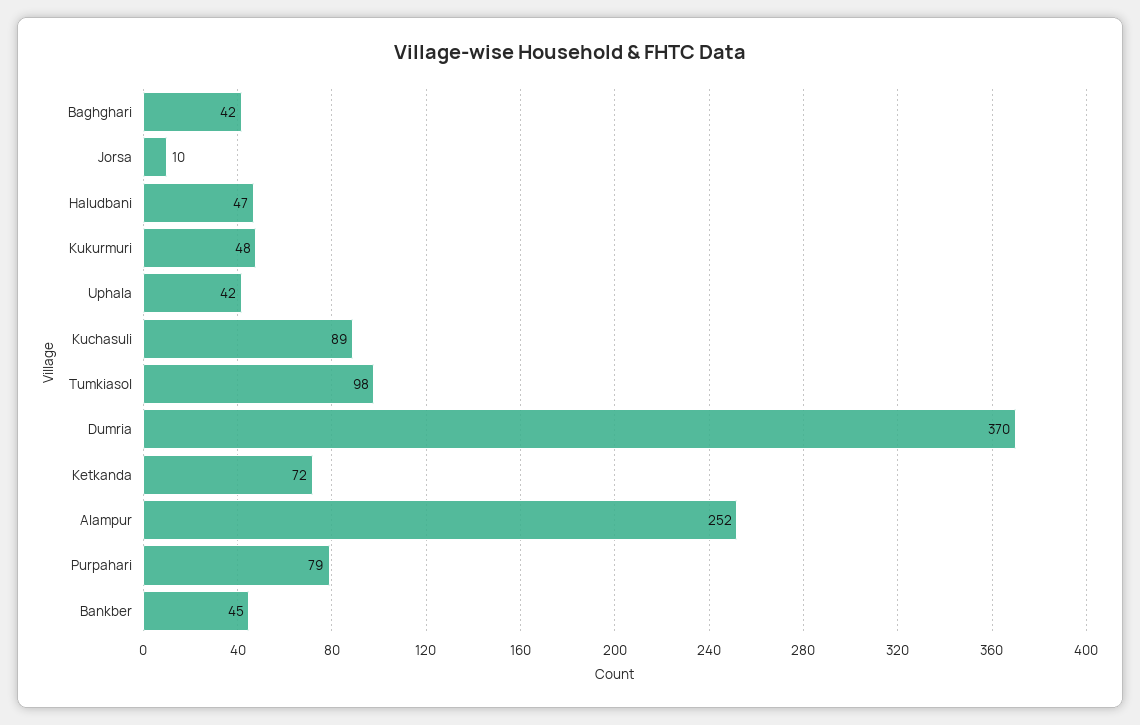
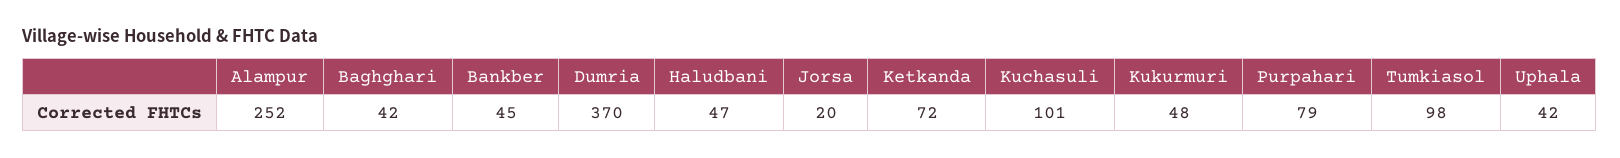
Jorsa: 10 -> 20
Kuchasuli: 89 -> 101

